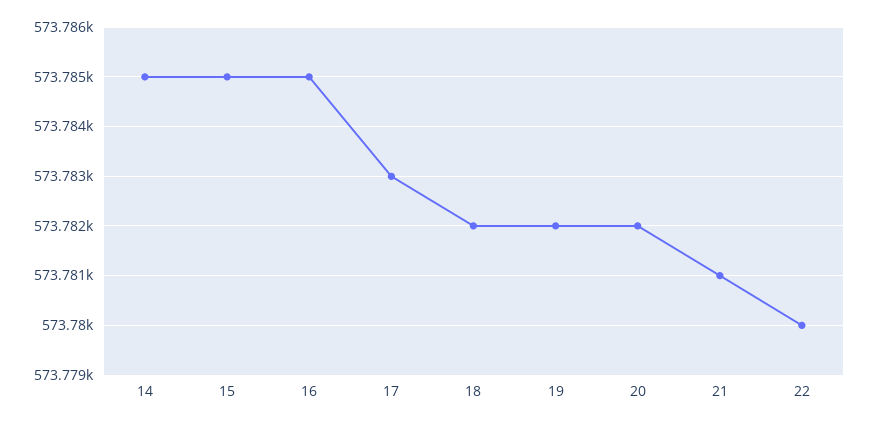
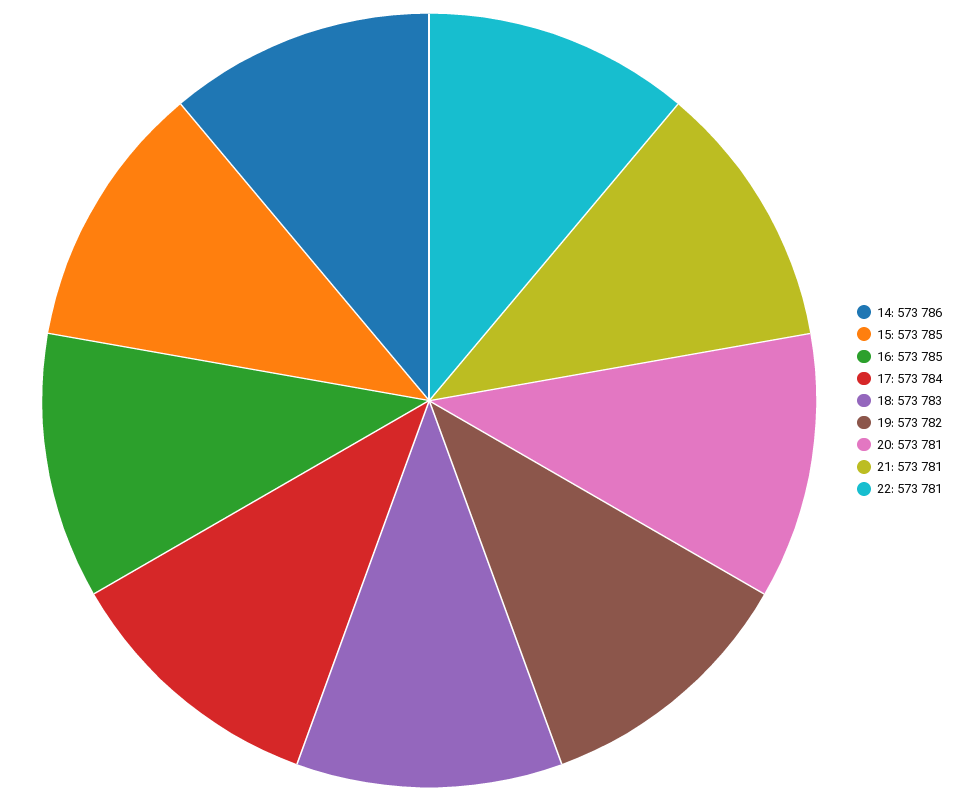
14: 573785 -> 573786
17: 573783 -> 573784
18: 573782 -> 573783
20: 573782 -> 573781
22: 573780 -> 573781

